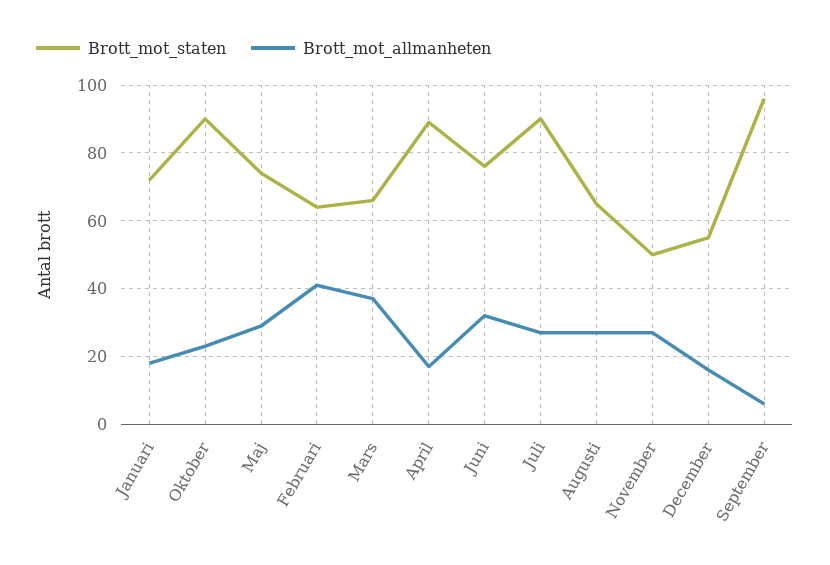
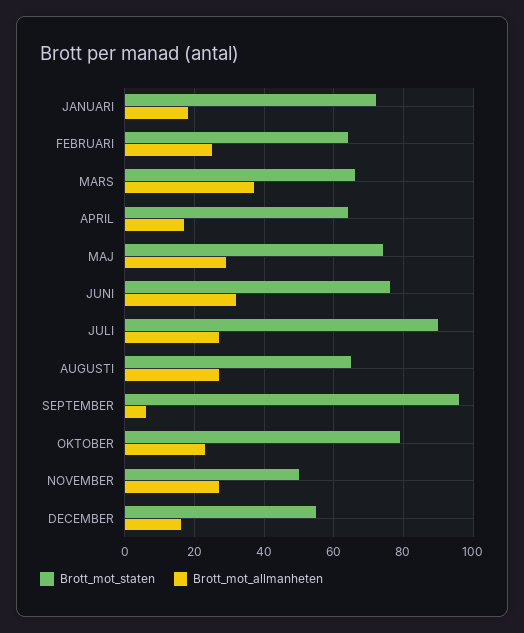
Brott_mot_staten, Oktober: 90 -> 80
Brott_mot_allmanheten, Februari: 40 -> 25
Brott_mot_staten, April: 90 -> 65

